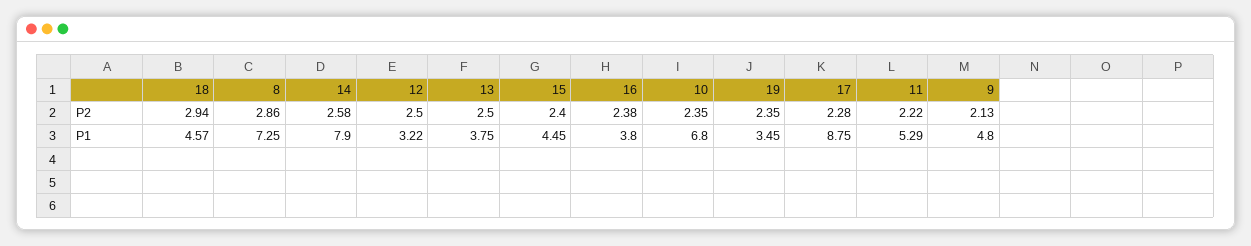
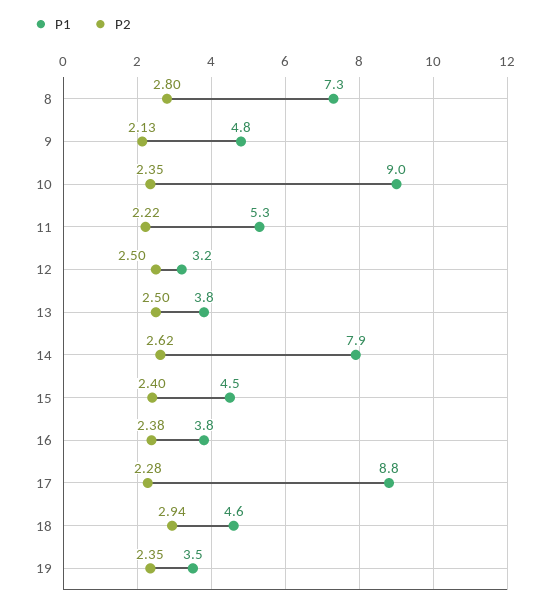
P2, 8: 2.86 -> 2.8
P2, 14: 2.58 -> 2.62
P1, 10: 6.8 -> 9

